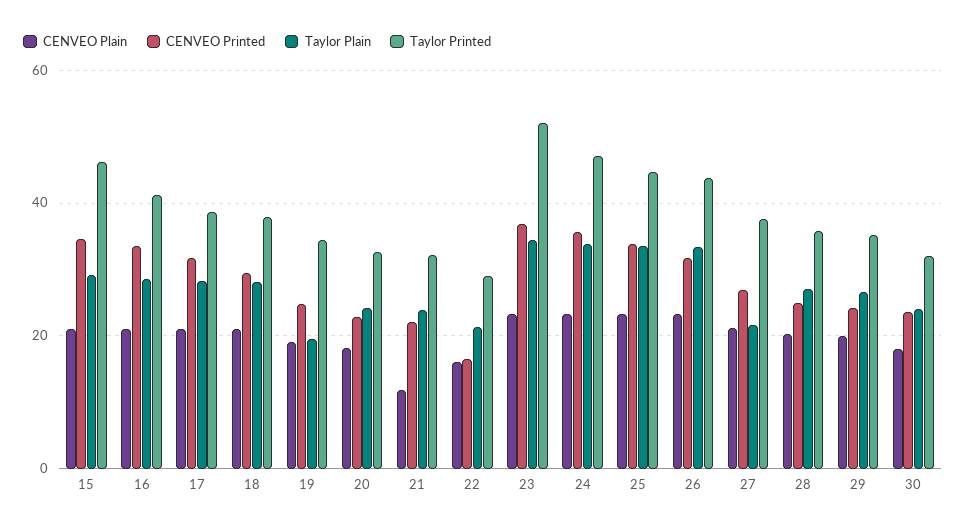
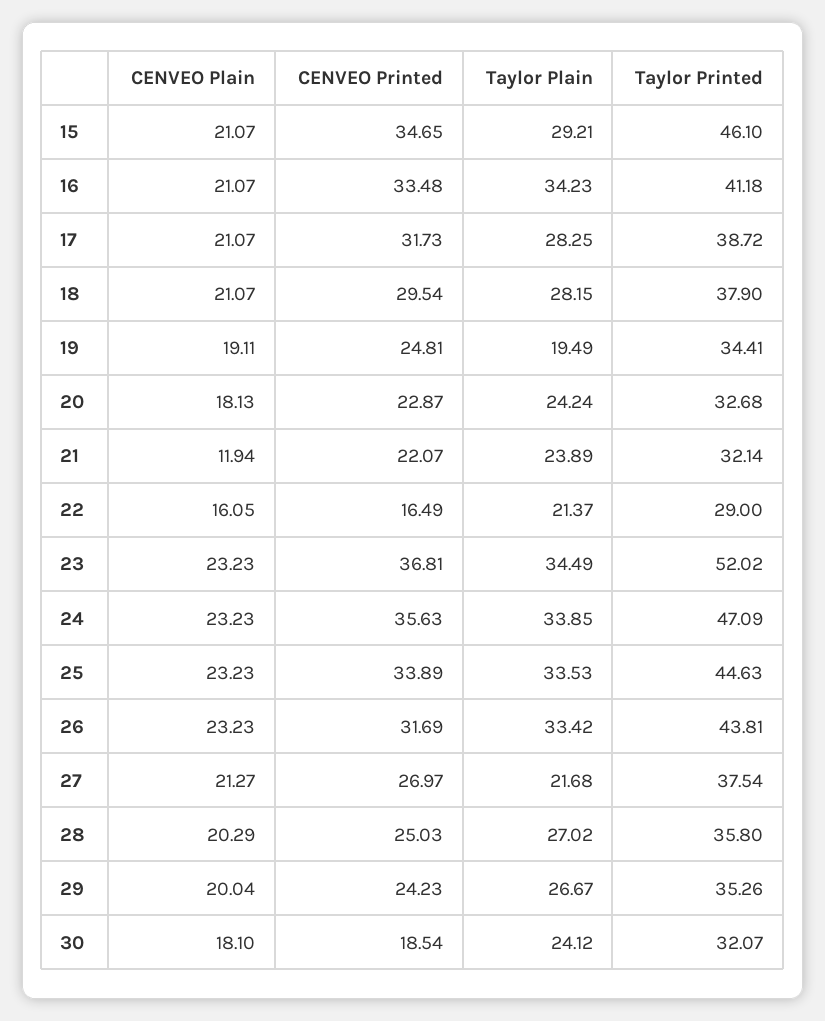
Taylor Plain, 16: 28 -> 34.23
CENVEO Printed, 30: 24 -> 18.54

